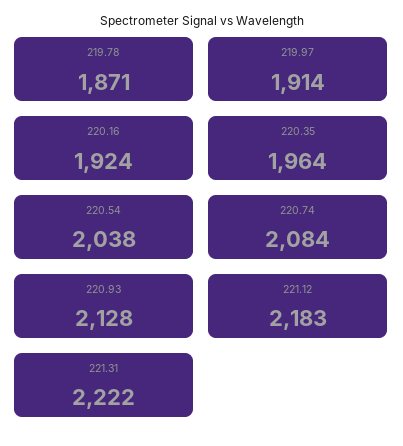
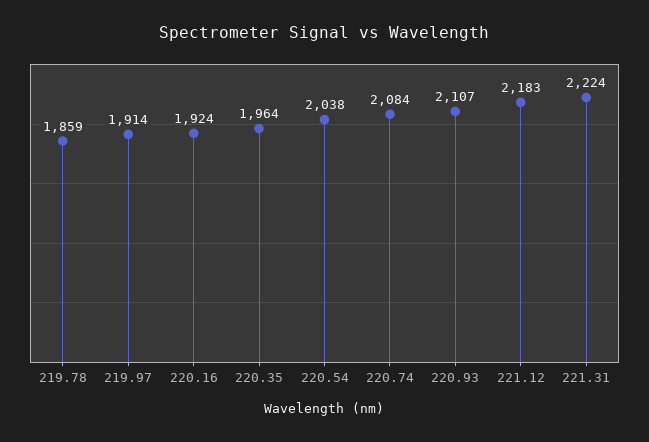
219.78: 1871 -> 1859
220.93: 2128 -> 2107
221.31: 2222 -> 2224

